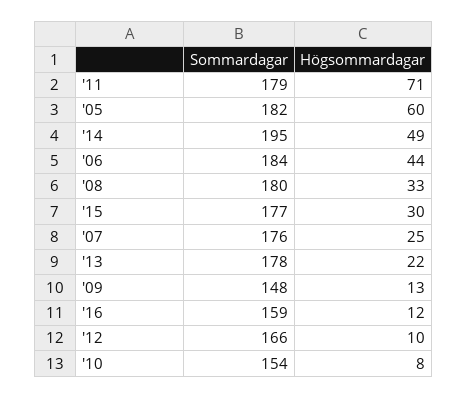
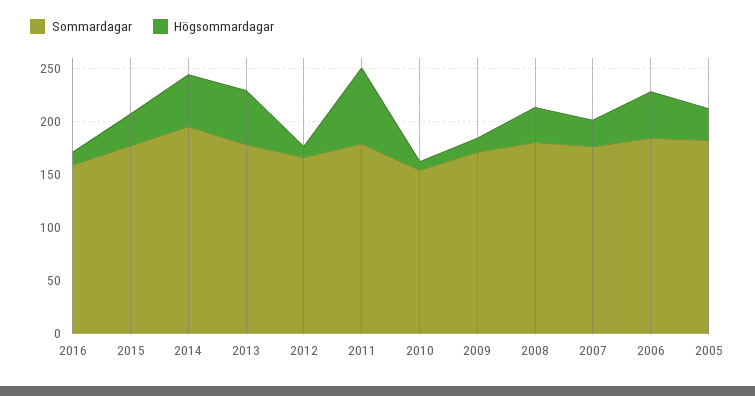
Högsommardagar, '05: 60 -> 30
Högsommardagar, '13: 22 -> 50
Sommardagar, '09: 148 -> 170

